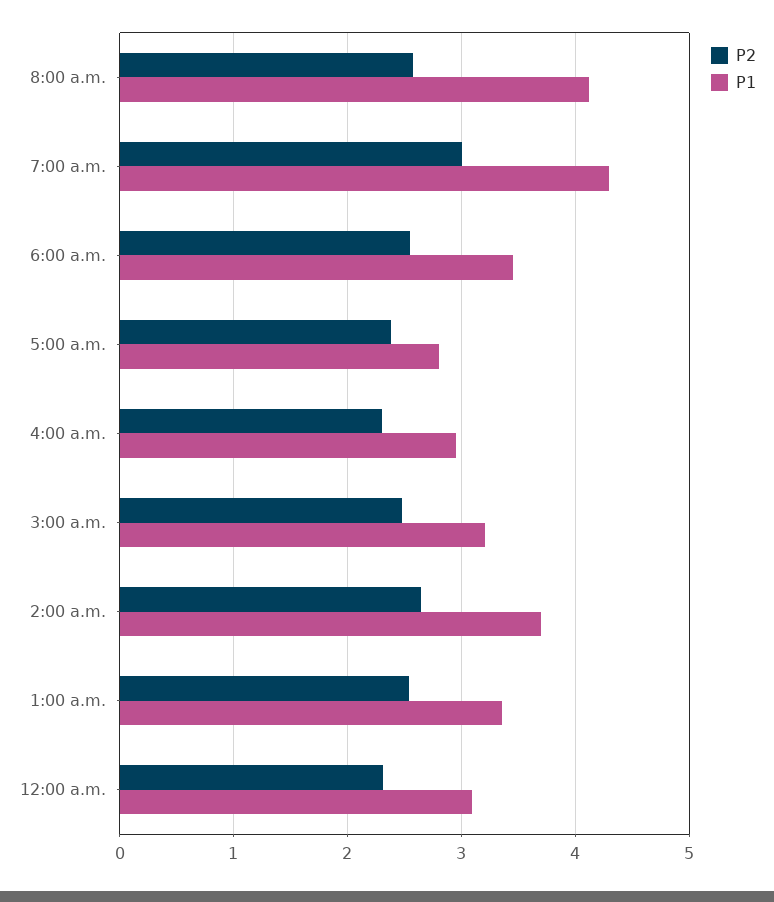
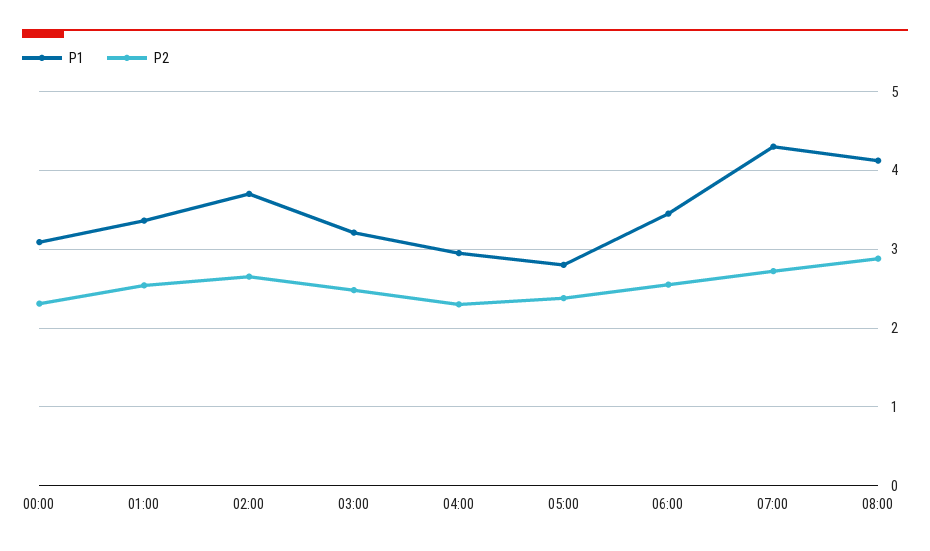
P2, 8:00 a.m.: 2.6 -> 2.9
P2, 7:00 a.m.: 3 -> 2.7

